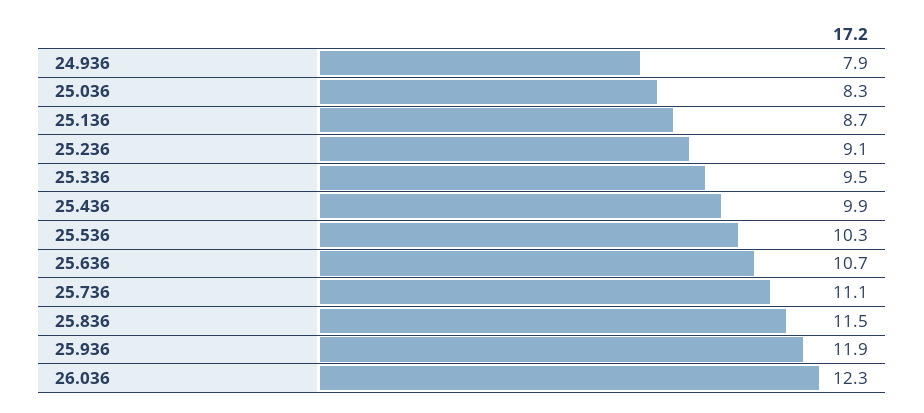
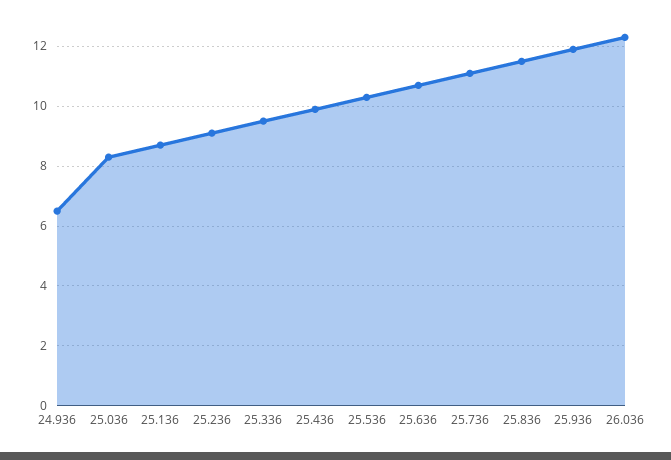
24.936: 7.9 -> 6.5

